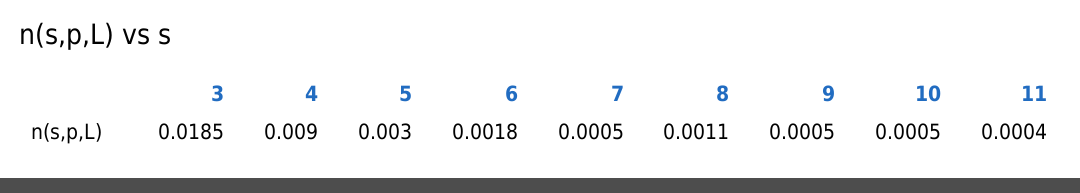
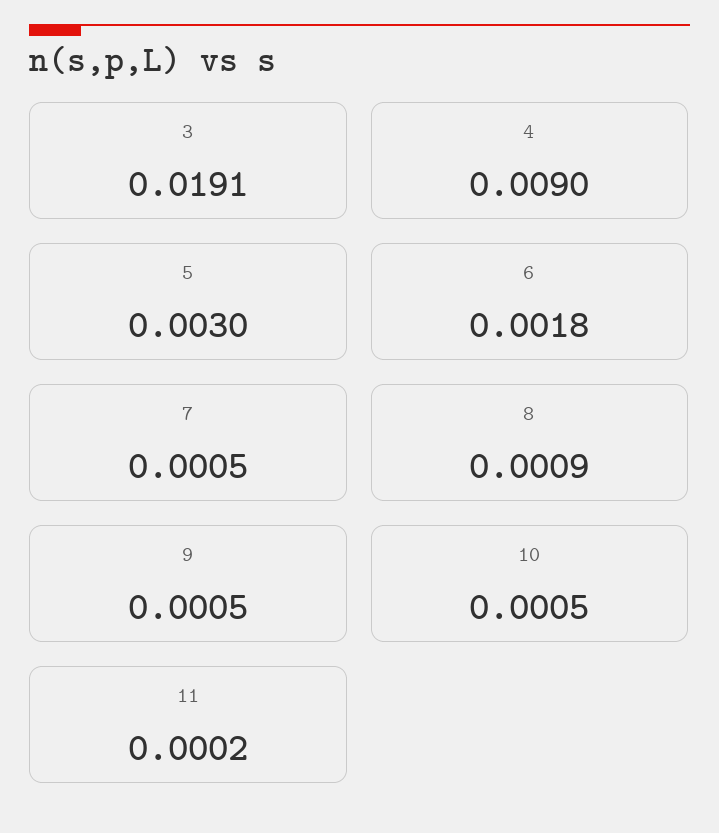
3: 0.0185 -> 0.0191
8: 0.0011 -> 0.0009
11: 0.0004 -> 0.0002

